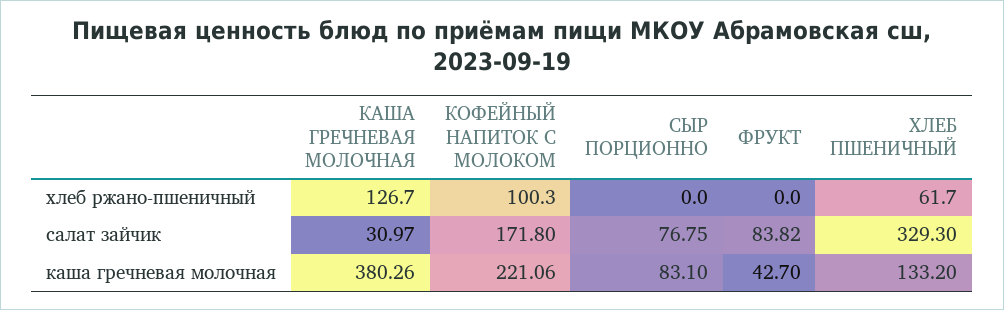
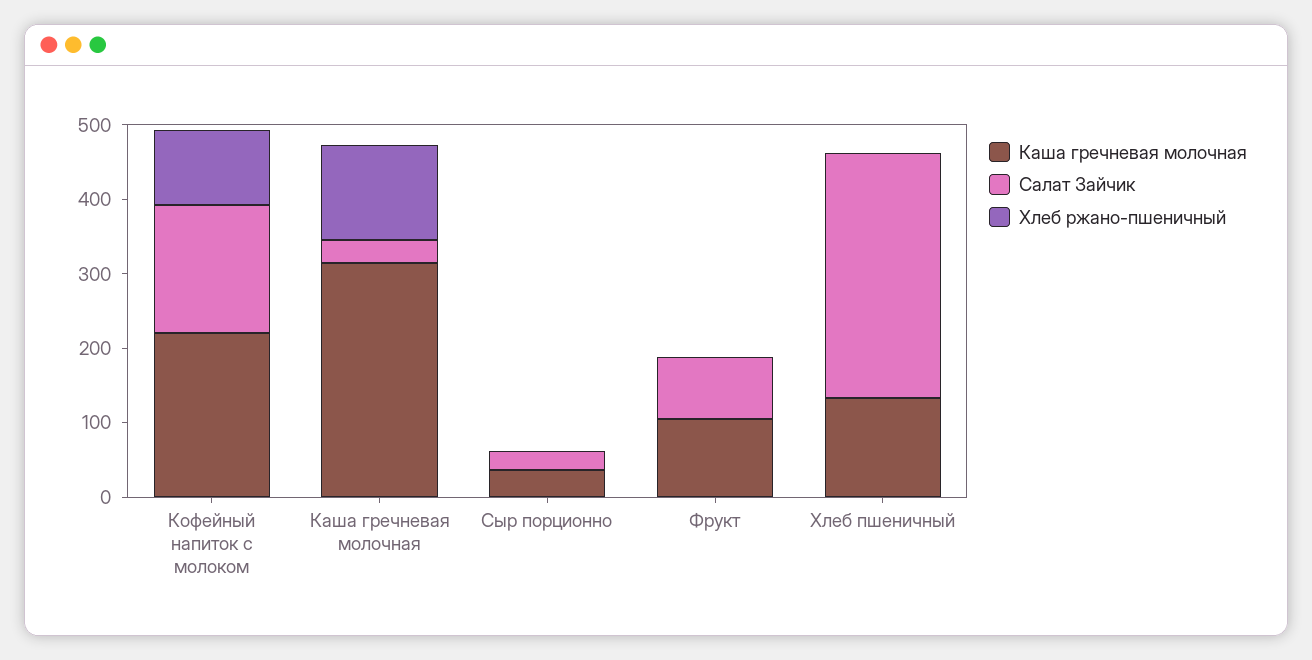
хлеб ржано-пшеничный, ХЛЕБ ПШЕНИЧНЫЙ: 61.7 -> 0
салат зайчик, СЫР ПОРЦИОННО: 76.75 -> 20
каша гречневая молочная, КАША ГРЕЧНЕВАЯ МОЛОЧНАЯ: 380.26 -> 320
каша гречневая молочная, СЫР ПОРЦИОННО: 83.1 -> 40
каша гречневая молочная, ФРУКТ: 42.7 -> 100

